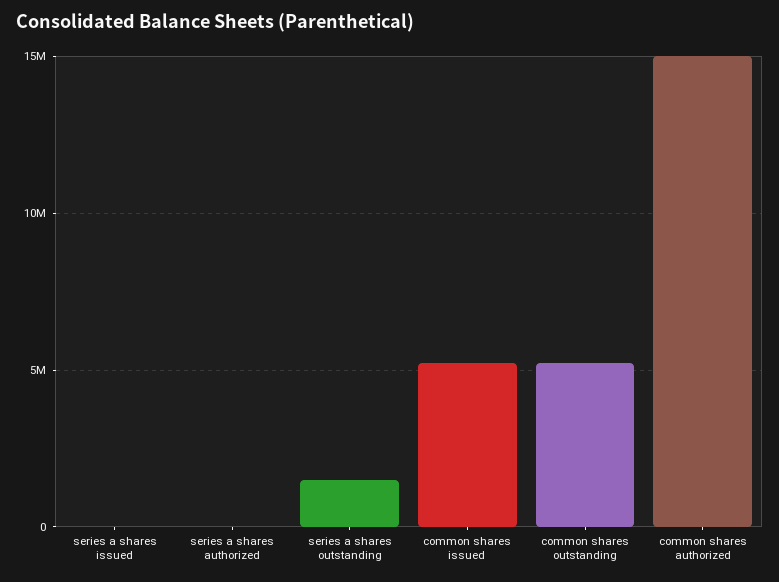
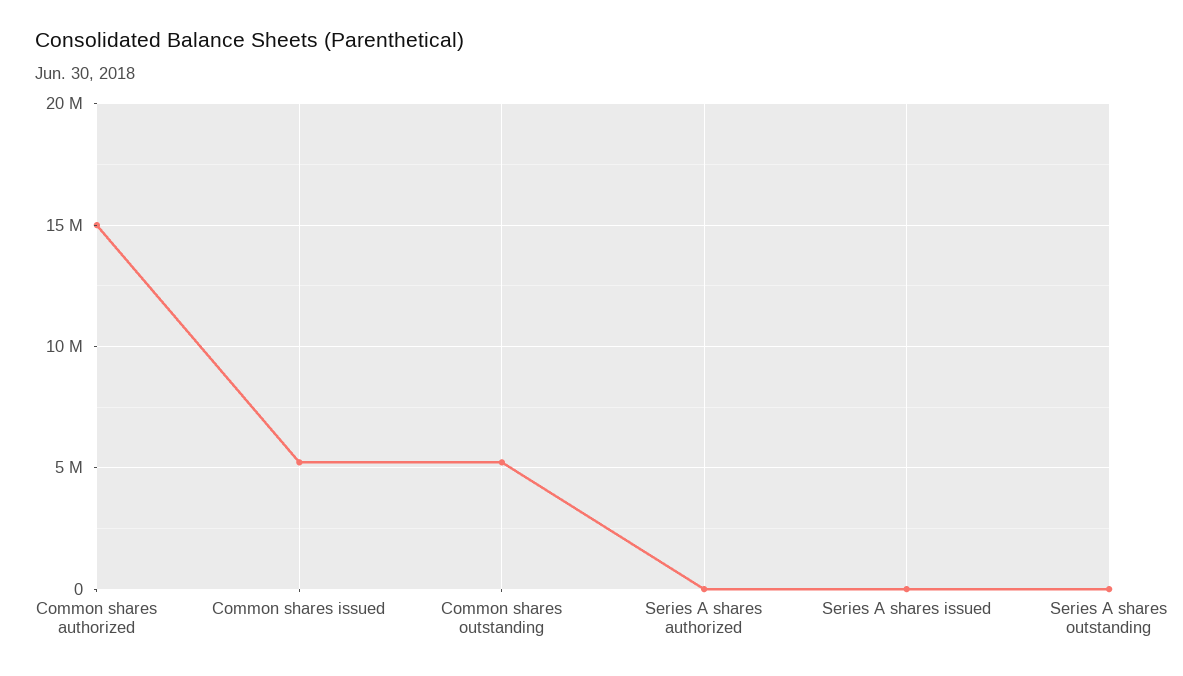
series a shares outstanding: 1500000 -> 0

